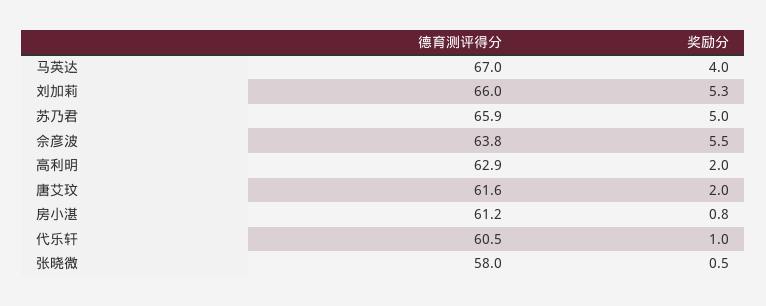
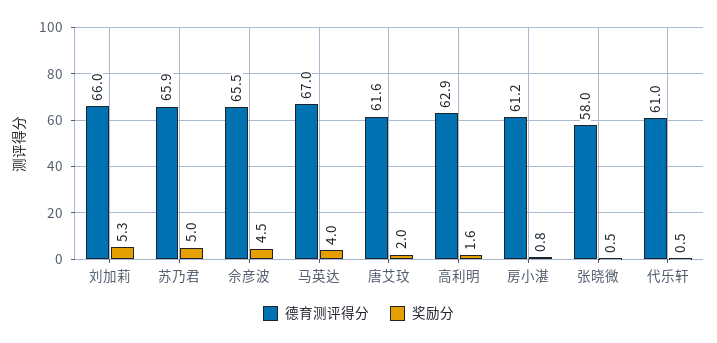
德育测评得分, 佘彦波: 63.8 -> 65.5
奖励分, 佘彦波: 5.5 -> 4.5
奖励分, 高利明: 2 -> 1.6
德育测评得分, 代乐轩: 60.5 -> 61
奖励分, 代乐轩: 1 -> 0.5

